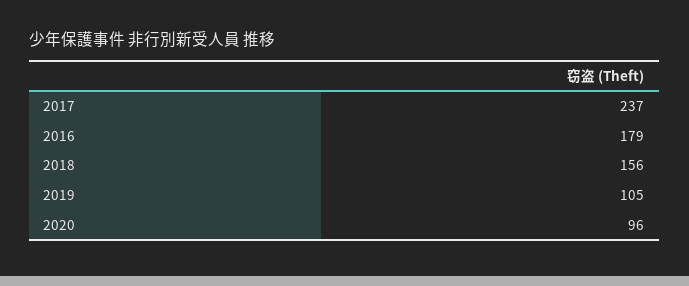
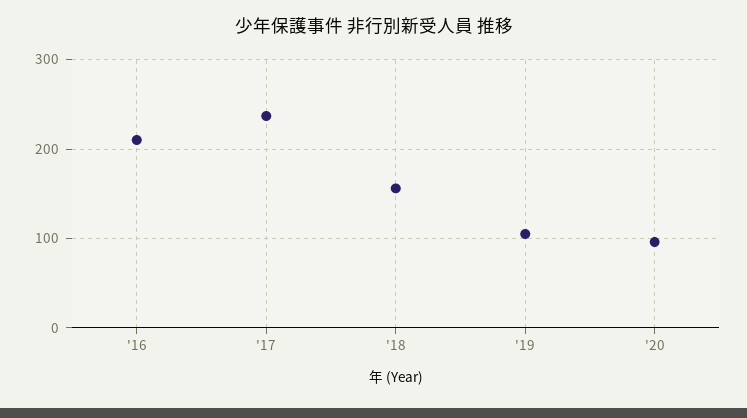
2016: 179 -> 210

